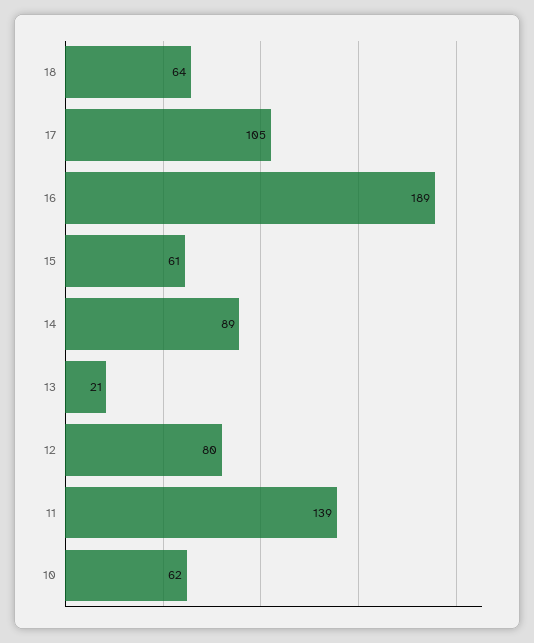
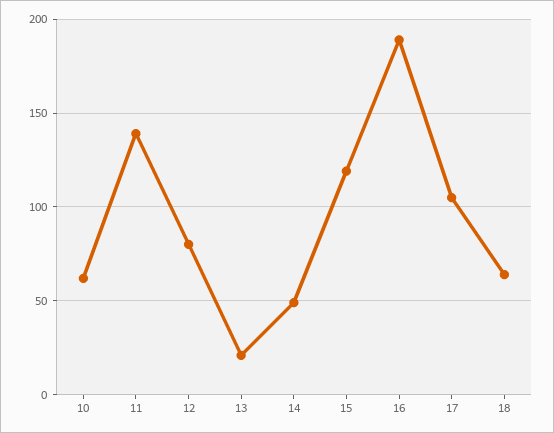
15: 61 -> 120
14: 89 -> 50

